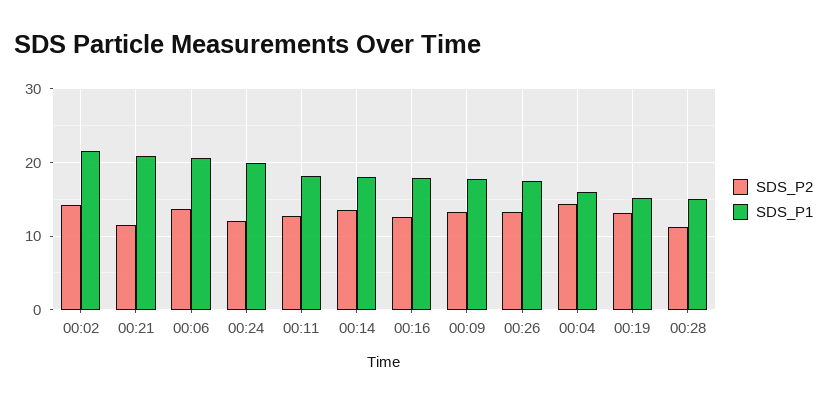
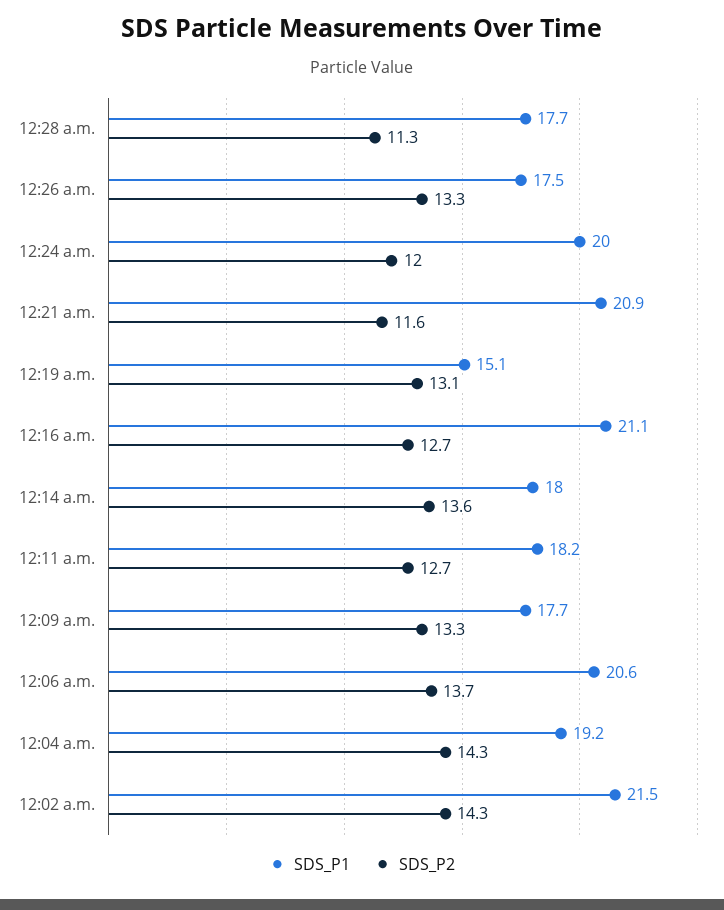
SDS_P1, 00:16: 18 -> 21.1
SDS_P1, 00:04: 16 -> 19.2
SDS_P1, 00:28: 15 -> 17.7

